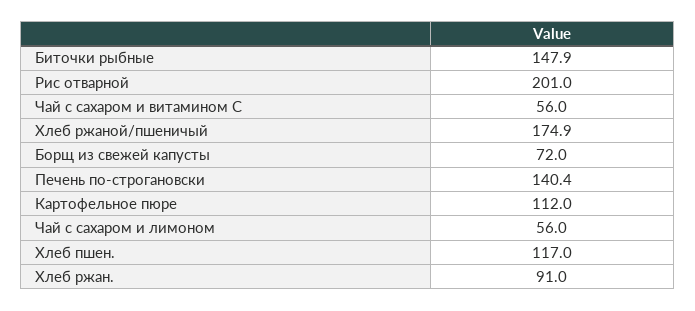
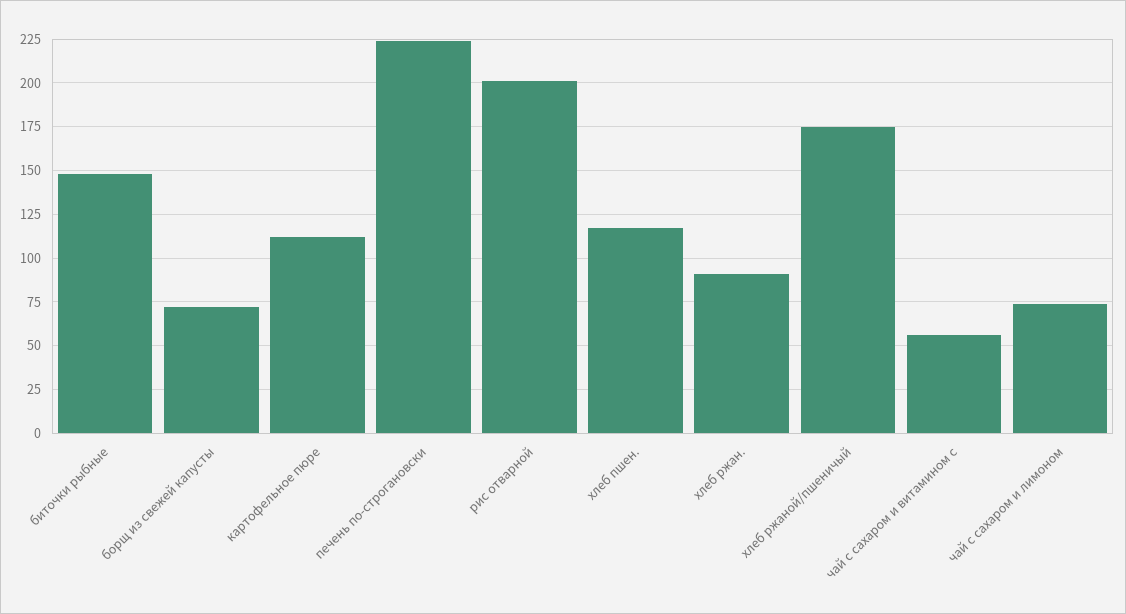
Печень по-строгановски: 140.4 -> 225
Чай с сахаром и лимоном: 56 -> 75

